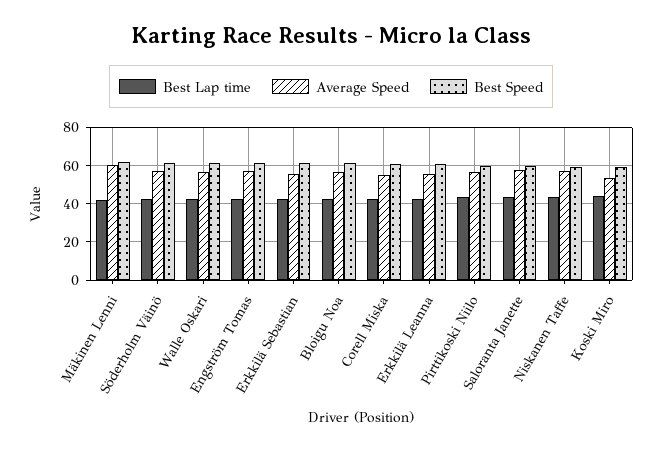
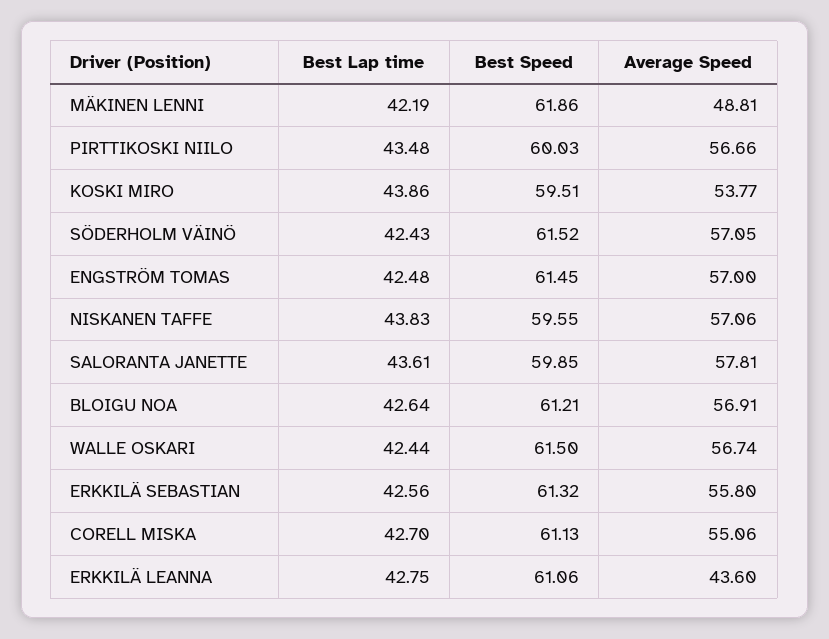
Average Speed, Mäkinen Lenni: 60 -> 48.81
Average Speed, Erkkilä Leanna: 55 -> 43.6

